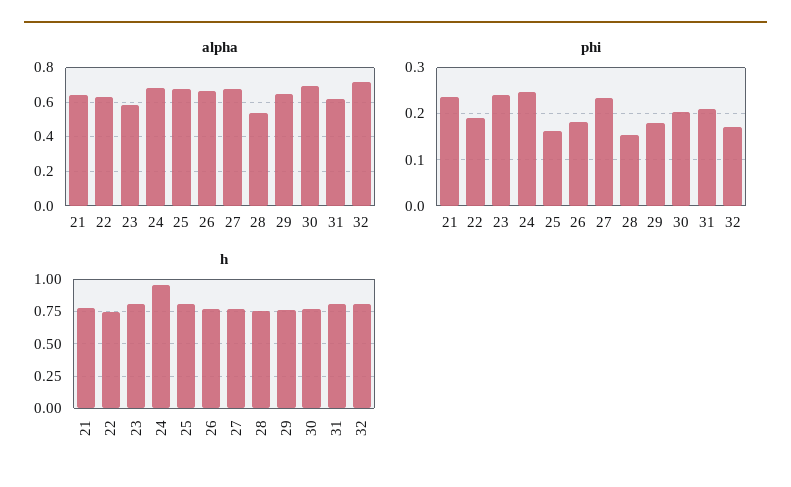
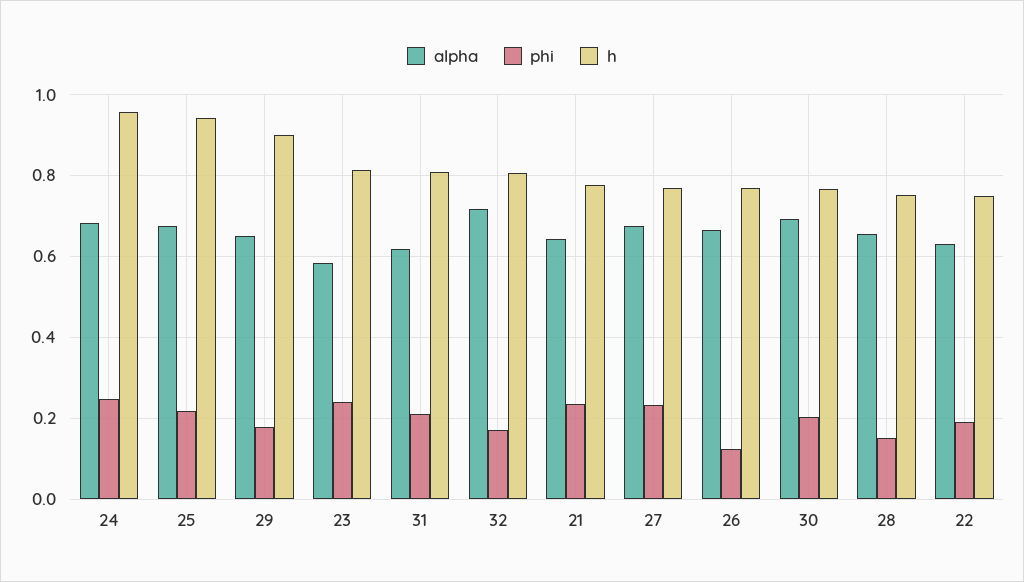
alpha, 28: 0.55 -> 0.66
phi, 25: 0.16 -> 0.22
phi, 26: 0.18 -> 0.12
h, 25: 0.8 -> 0.94
h, 29: 0.75 -> 0.9

